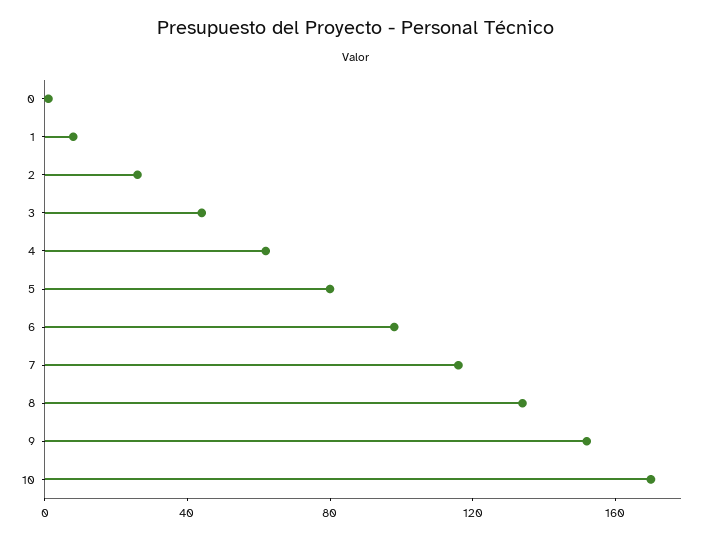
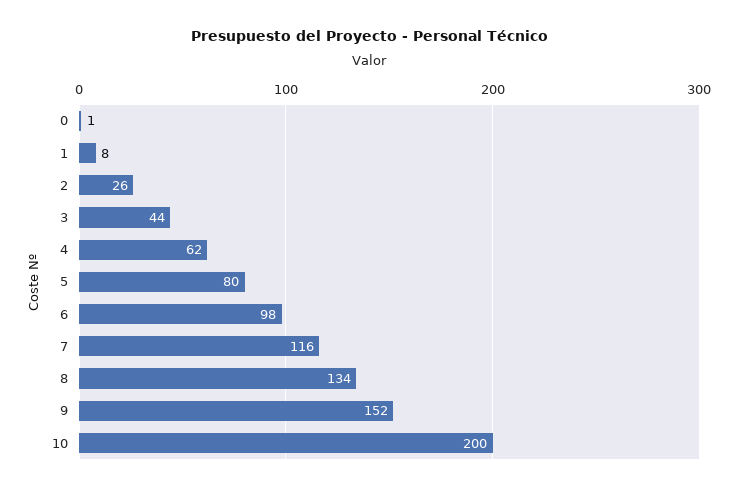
10: 170 -> 200

